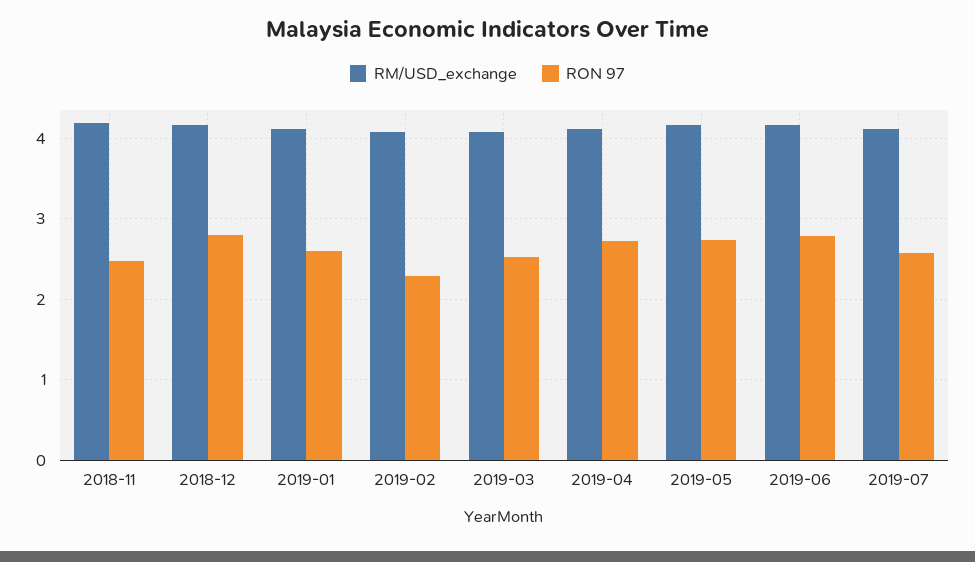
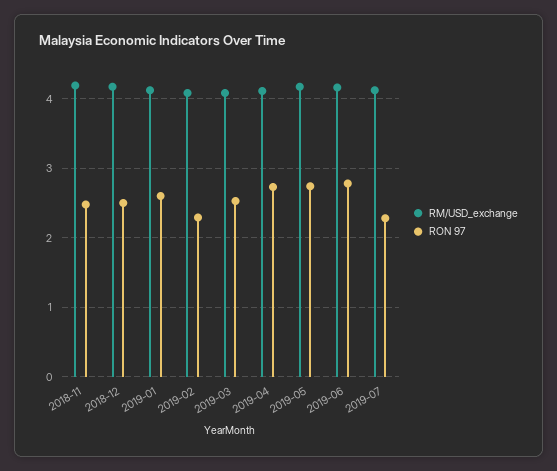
RON 97, 2018-12: 2.8 -> 2.5
RON 97, 2019-07: 2.6 -> 2.3

